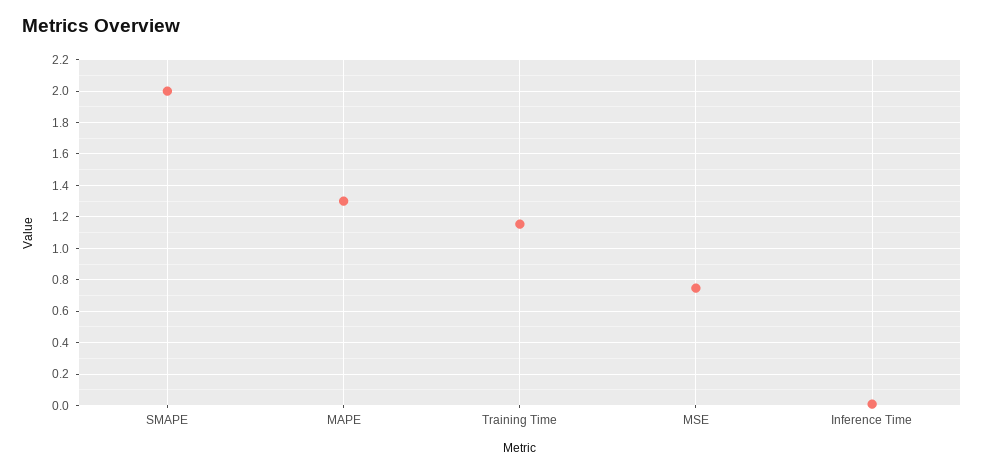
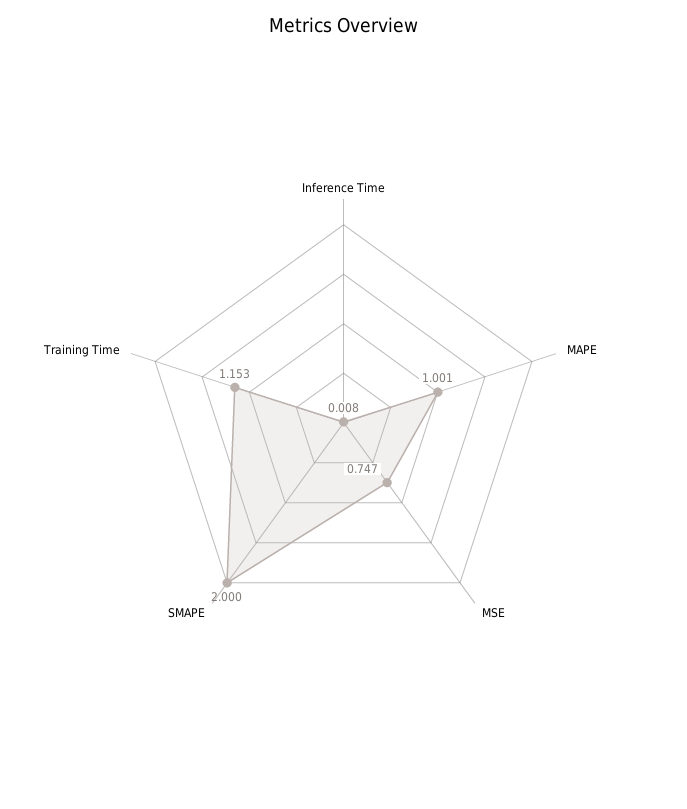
MAPE: 1.3 -> 1.001

